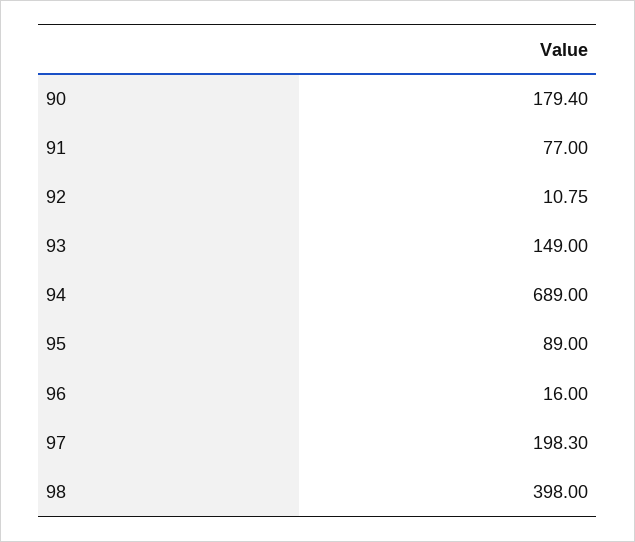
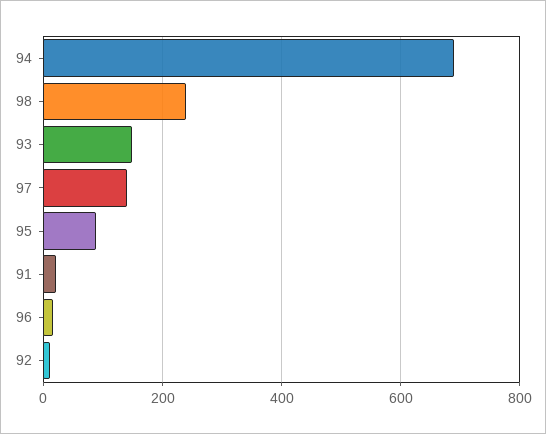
90: 179.4 -> none
91: 77 -> 20
97: 198.3 -> 140
98: 398 -> 240

